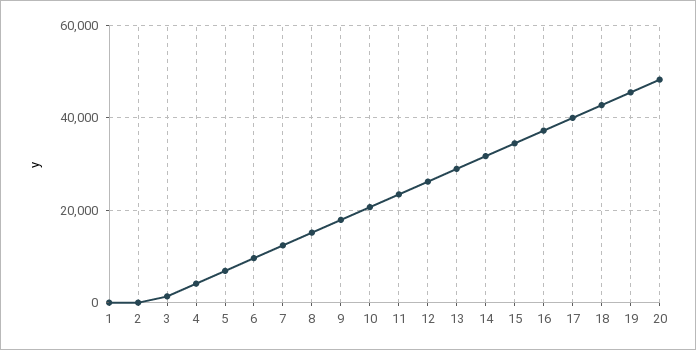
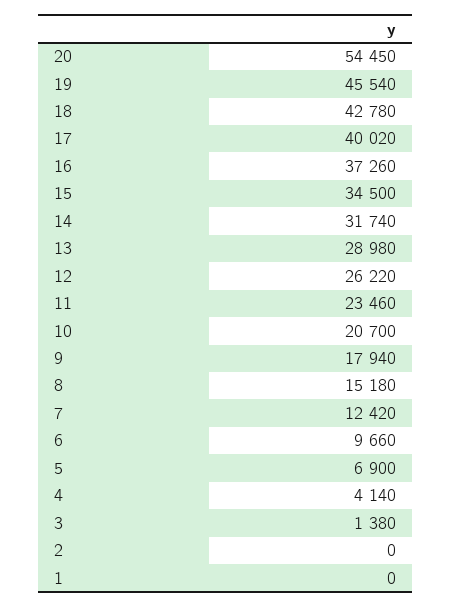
20: 48000 -> 54450

